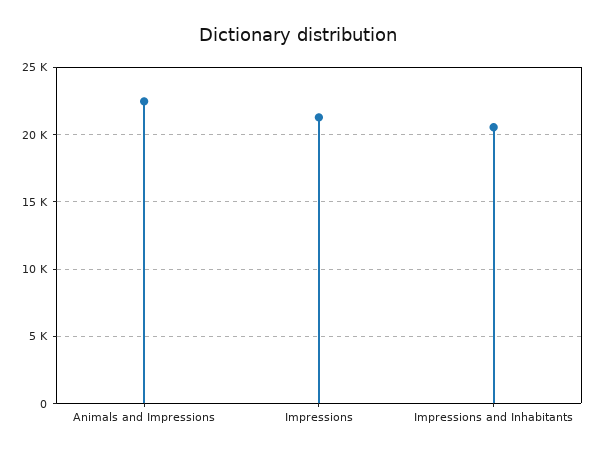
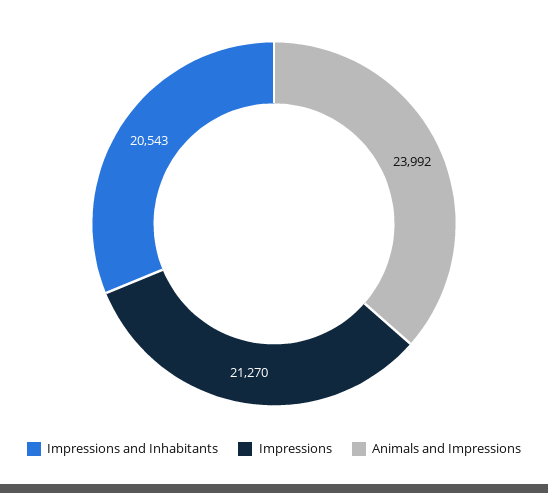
Animals and Impressions: 22500 -> 23992

